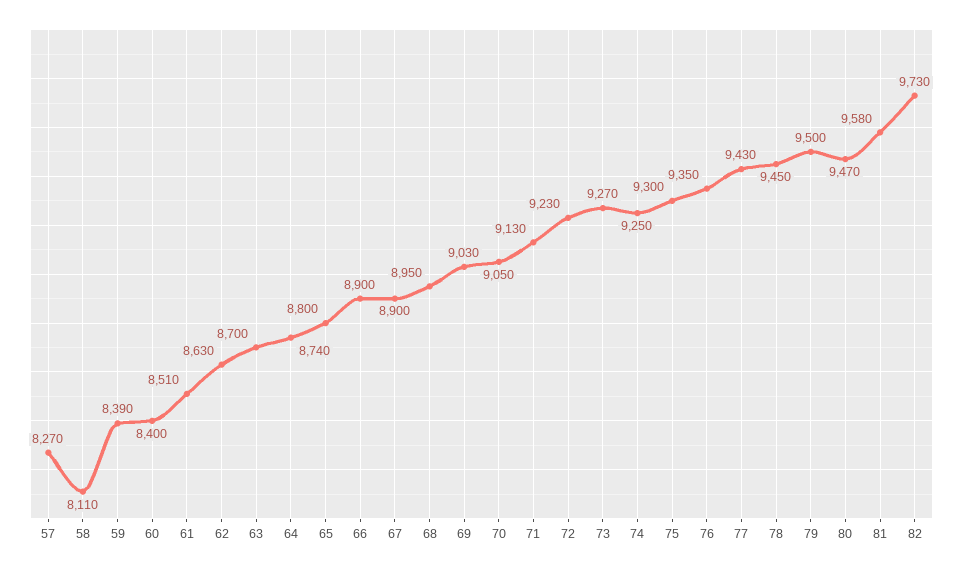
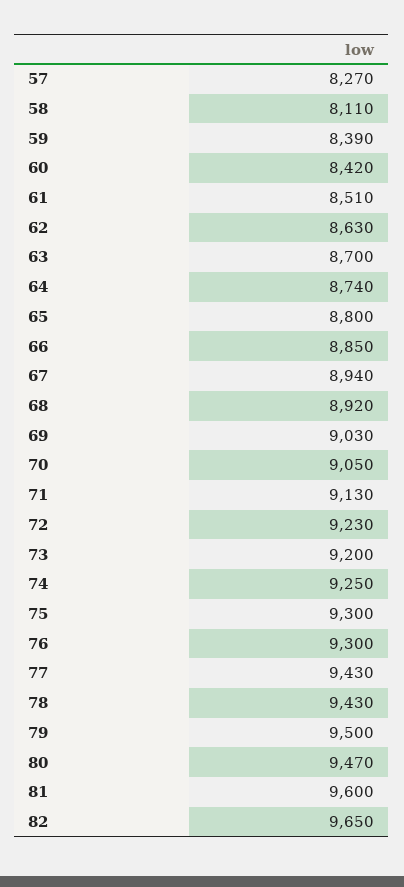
60: 8400 -> 8420
66: 8900 -> 8850
67: 8900 -> 8940
68: 8950 -> 8920
73: 9270 -> 9200
76: 9350 -> 9300
78: 9450 -> 9430
81: 9580 -> 9600
82: 9730 -> 9650

